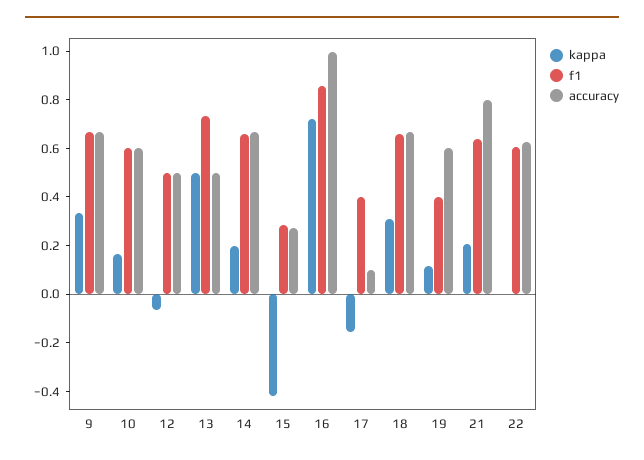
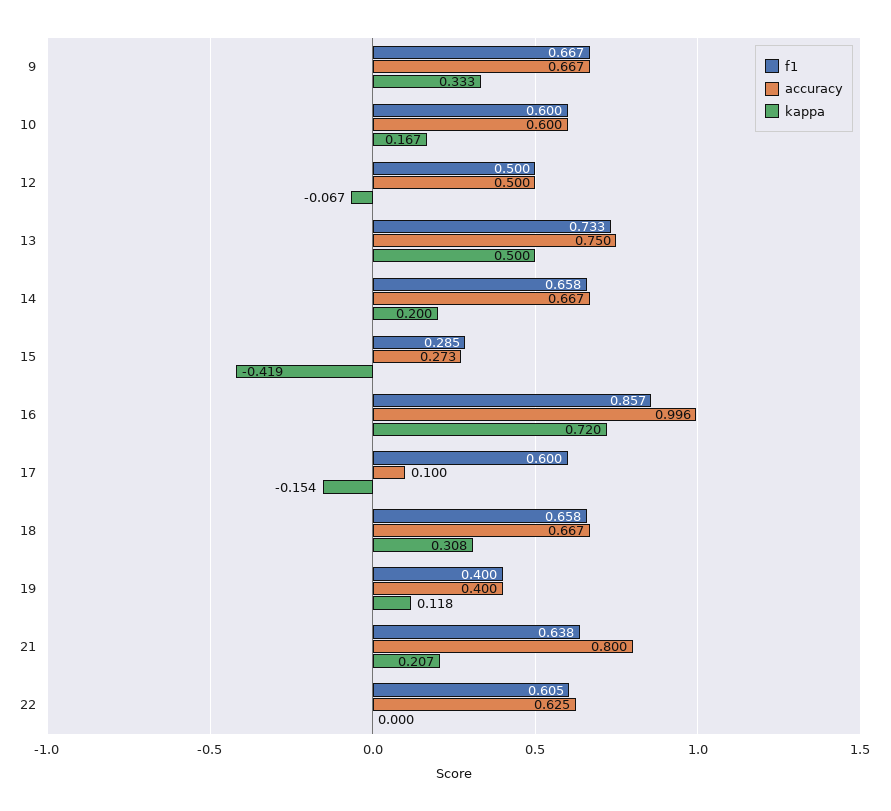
accuracy, 13: 0.5 -> 0.75
f1, 17: 0.4 -> 0.6
accuracy, 19: 0.6 -> 0.4

